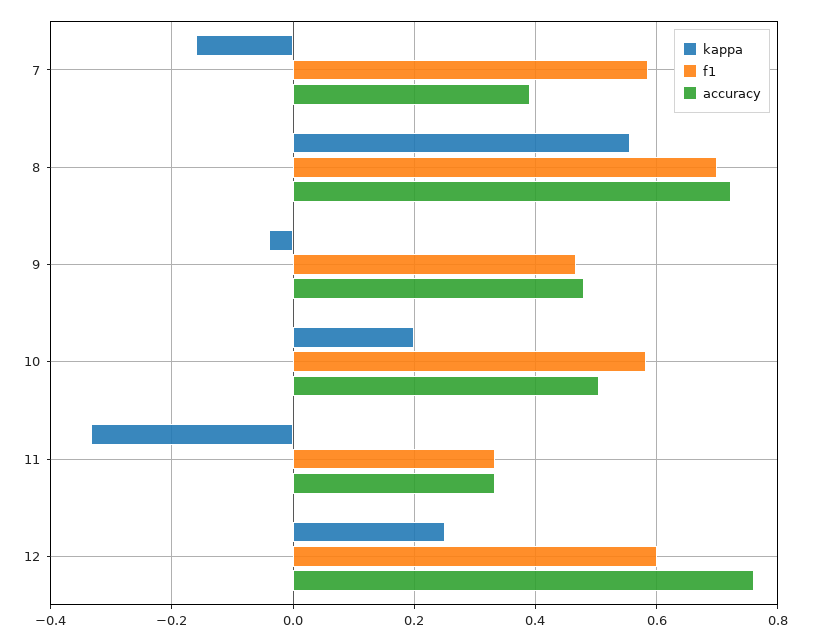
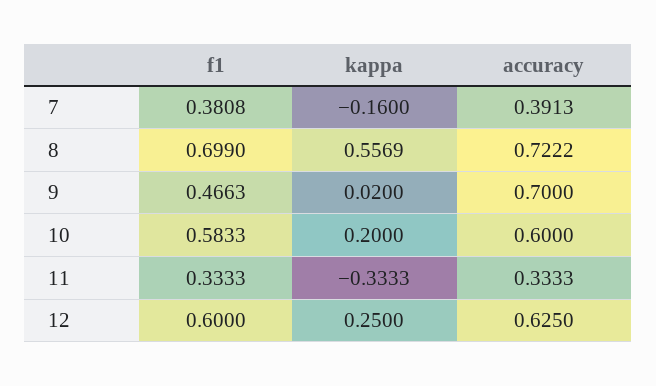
f1, 7: 0.58 -> 0.3808
kappa, 9: -0.04 -> 0.02
accuracy, 9: 0.48 -> 0.7
accuracy, 10: 0.5 -> 0.6
accuracy, 12: 0.76 -> 0.625

